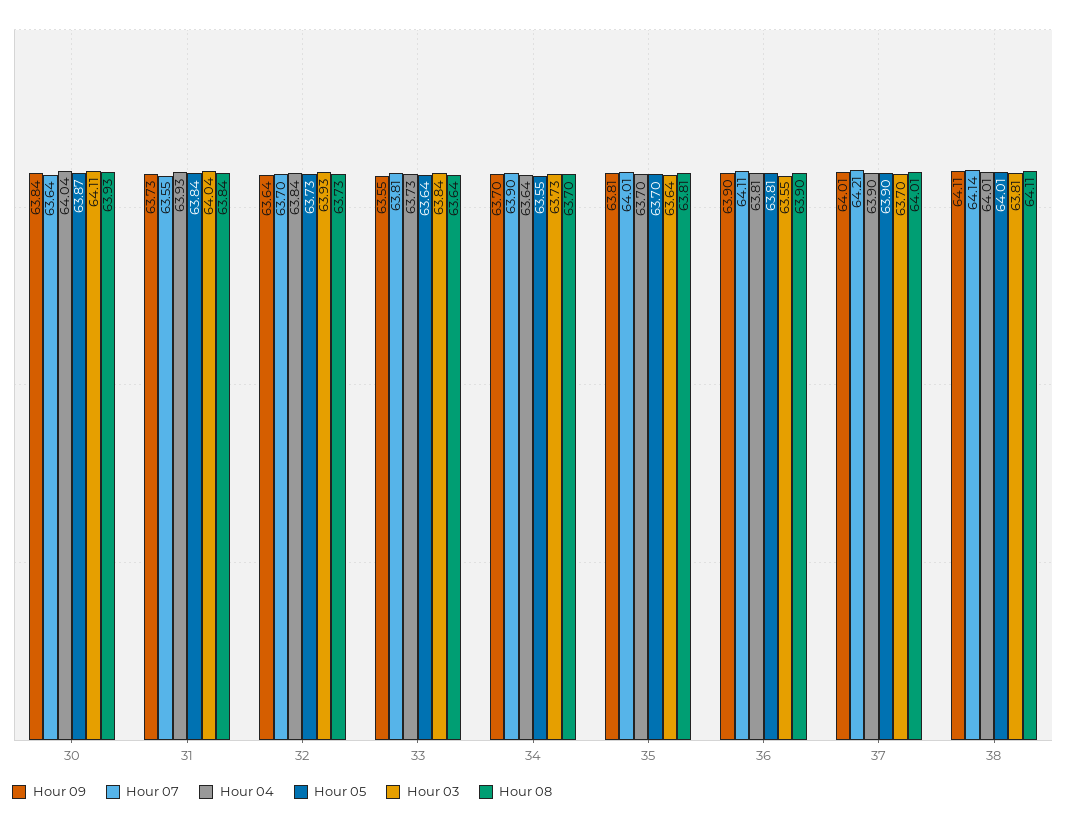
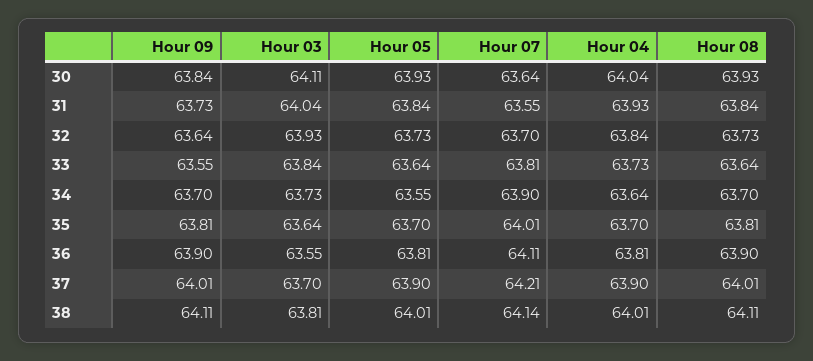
Hour 05, 30: 63.87 -> 63.93

